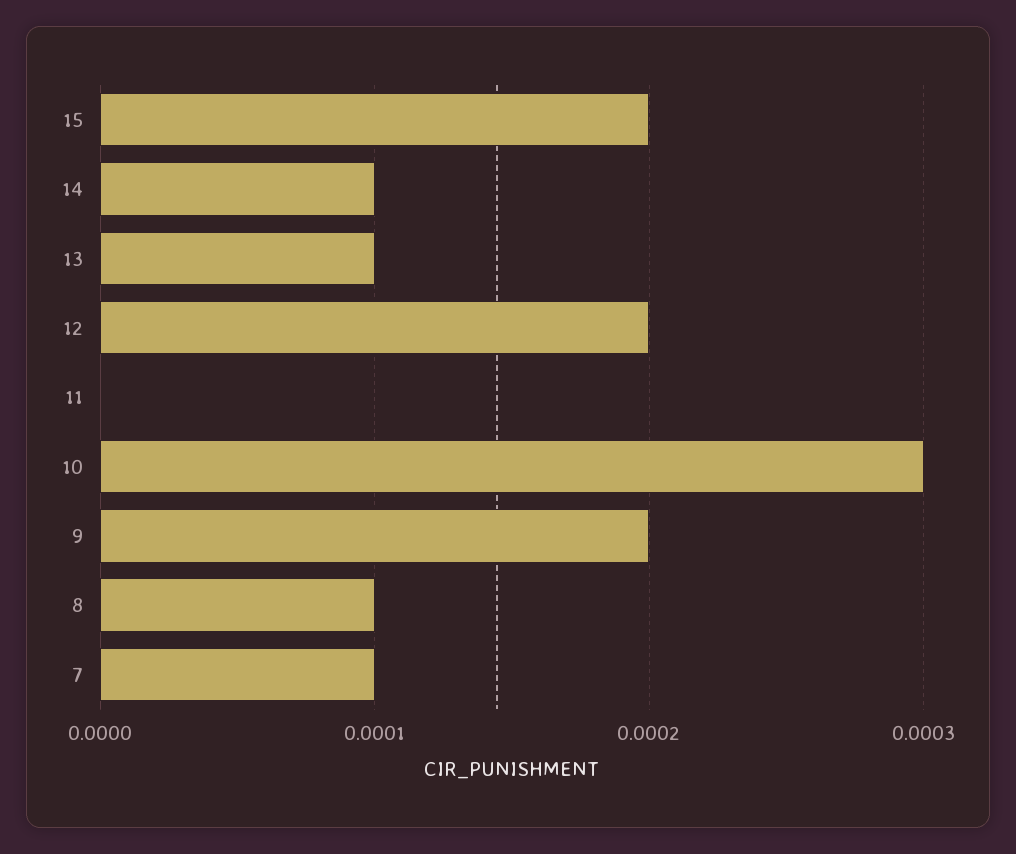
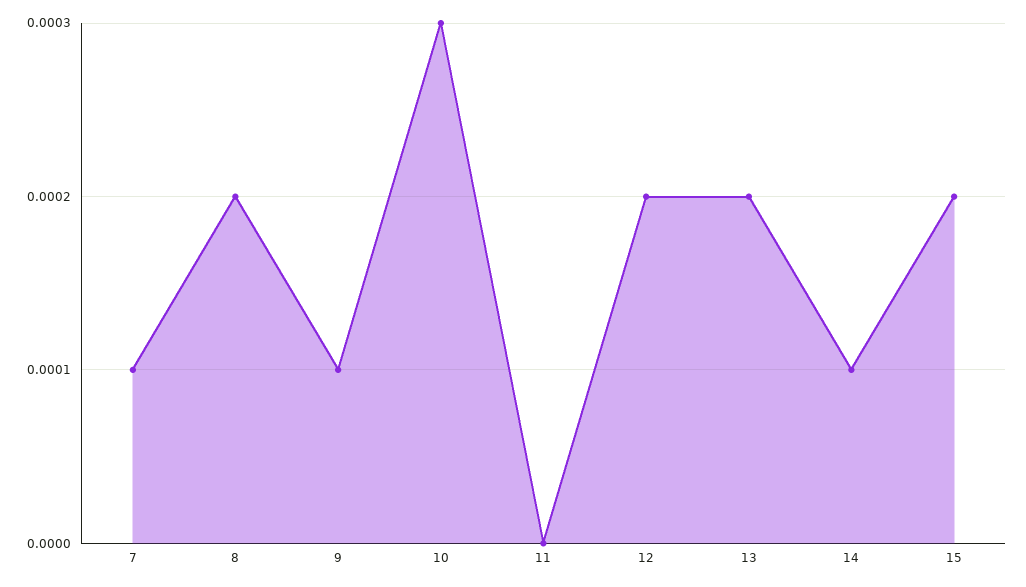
13: 0.0001 -> 0.0002
9: 0.0002 -> 0.0001
8: 0.0001 -> 0.0002

